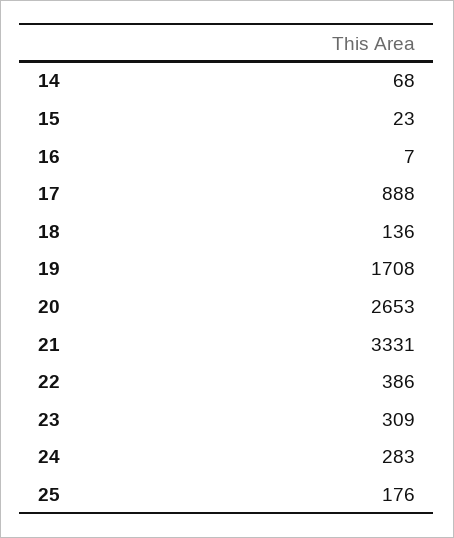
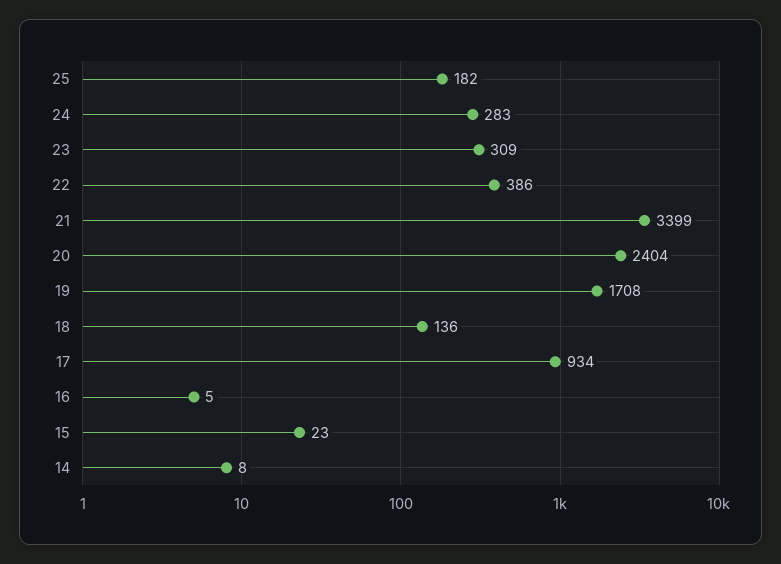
14: 68 -> 8
16: 7 -> 5
17: 888 -> 934
20: 2653 -> 2404
21: 3331 -> 3399
25: 176 -> 182

